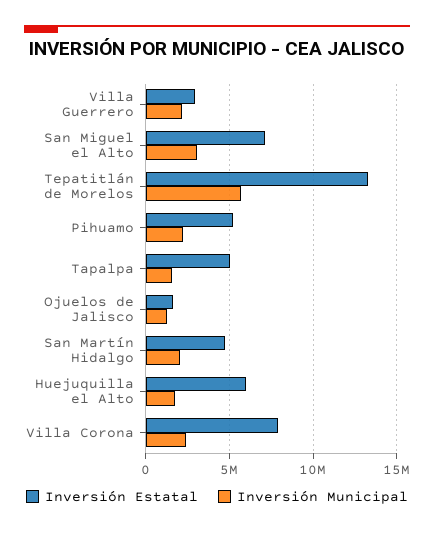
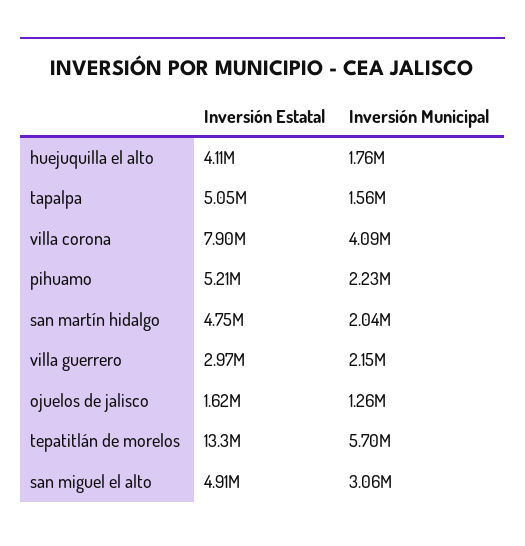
Inversión Estatal, San Miguel el Alto: 7000000 -> 4910000
Inversión Estatal, Huejuquilla el Alto: 6000000 -> 4110000
Inversión Municipal, Villa Corona: 2500000 -> 4090000

